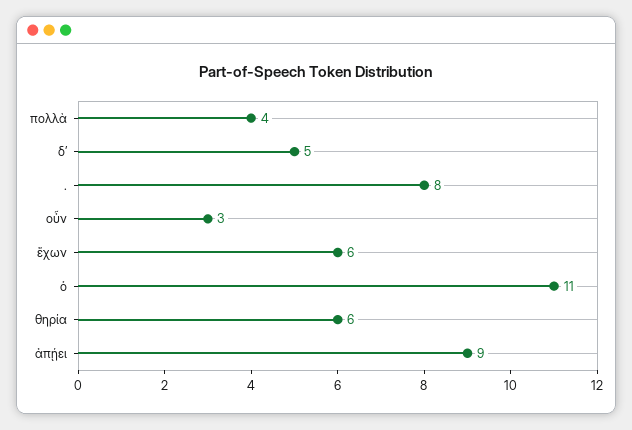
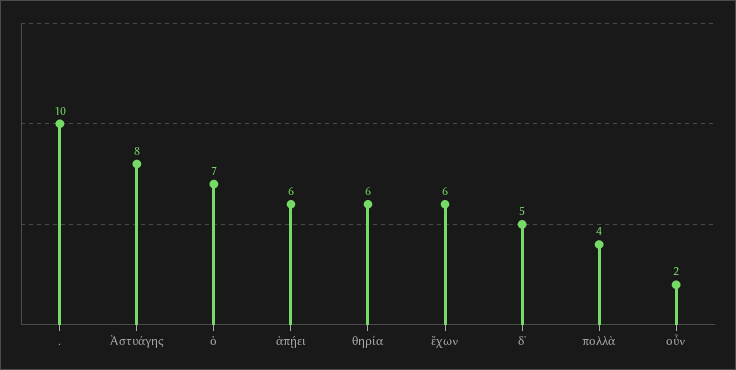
.: 8 -> 10
οὖν: 3 -> 2
ὁ: 11 -> 7
ἀπῄει: 9 -> 6
Ἀστυάγης: none -> 8

